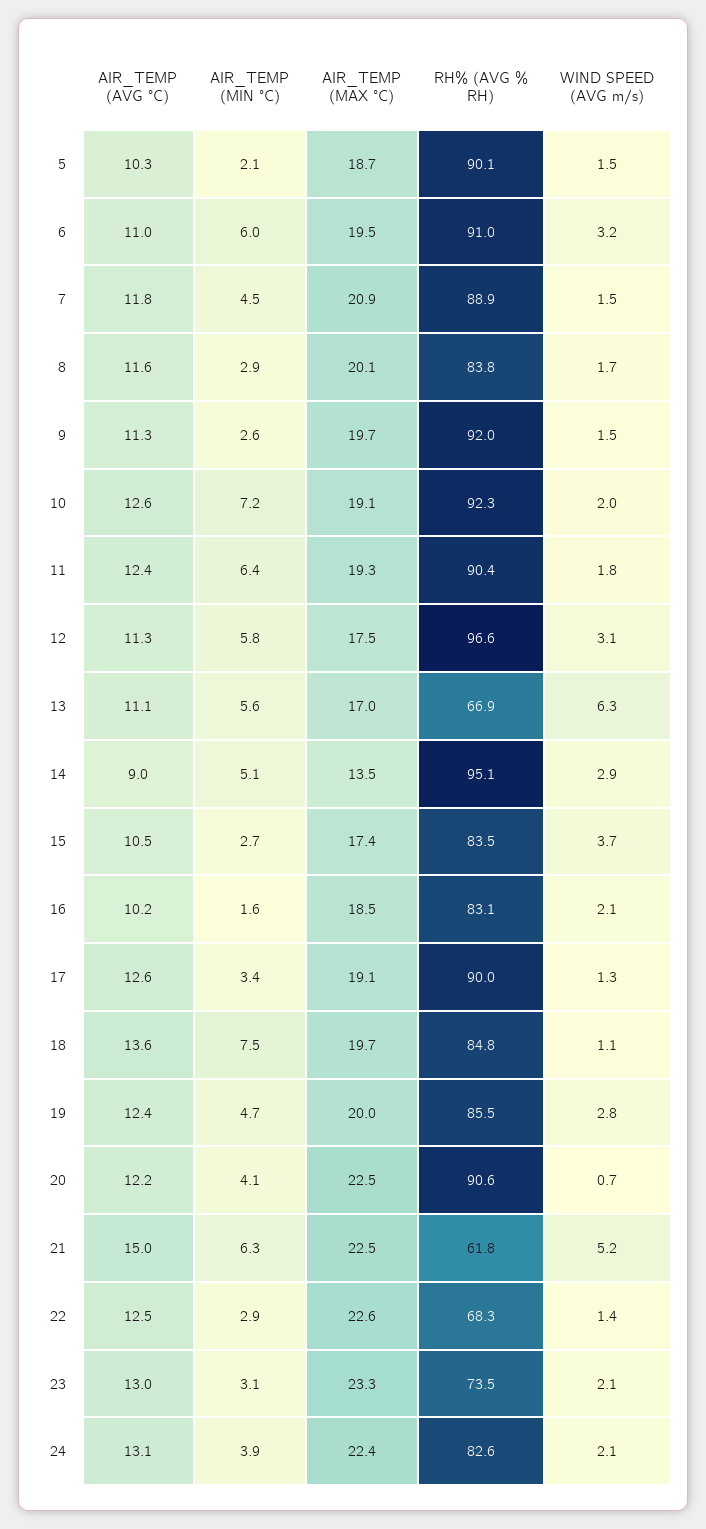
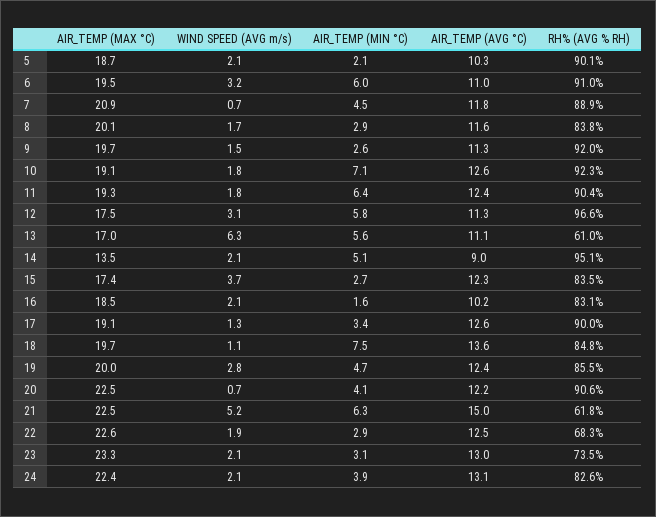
WIND SPEED (AVG m/s), 5: 1.5 -> 2.1
WIND SPEED (AVG m/s), 7: 1.5 -> 0.7
AIR_TEMP (MIN °C), 10: 7.2 -> 7.1
WIND SPEED (AVG m/s), 10: 2 -> 1.8
RH% (AVG % RH), 13: 66.9 -> 61
WIND SPEED (AVG m/s), 14: 2.9 -> 2.1
AIR_TEMP (AVG °C), 15: 10.5 -> 12.3
WIND SPEED (AVG m/s), 22: 1.4 -> 1.9

